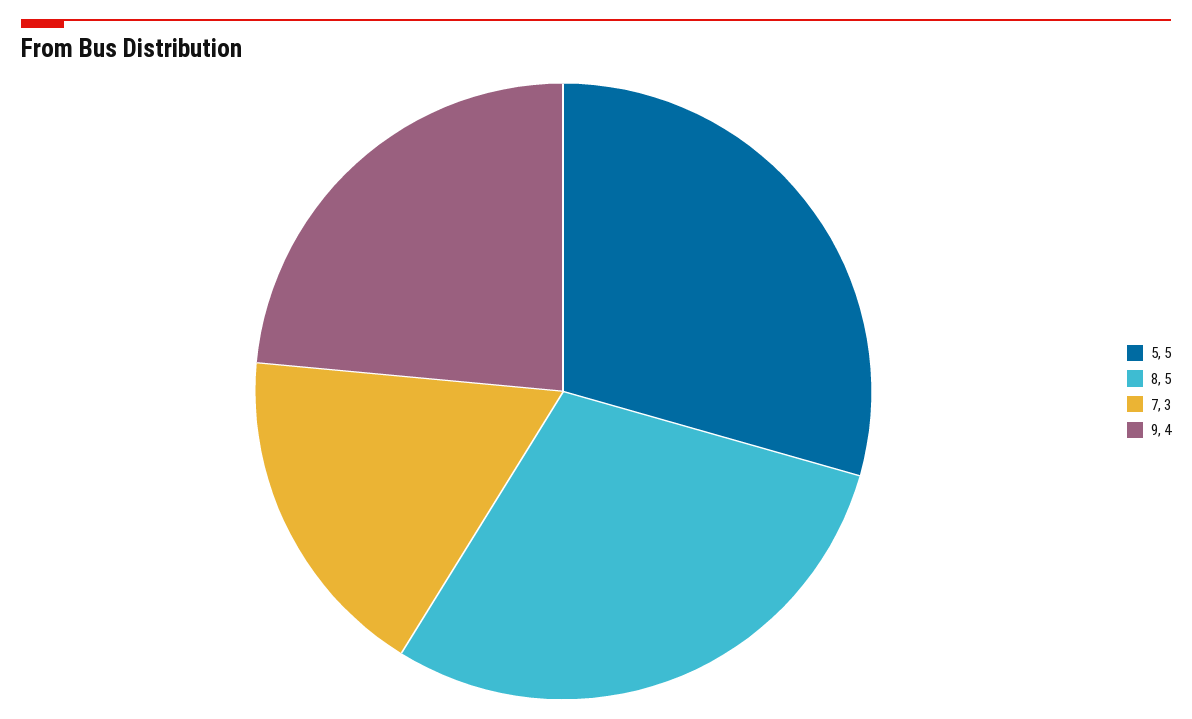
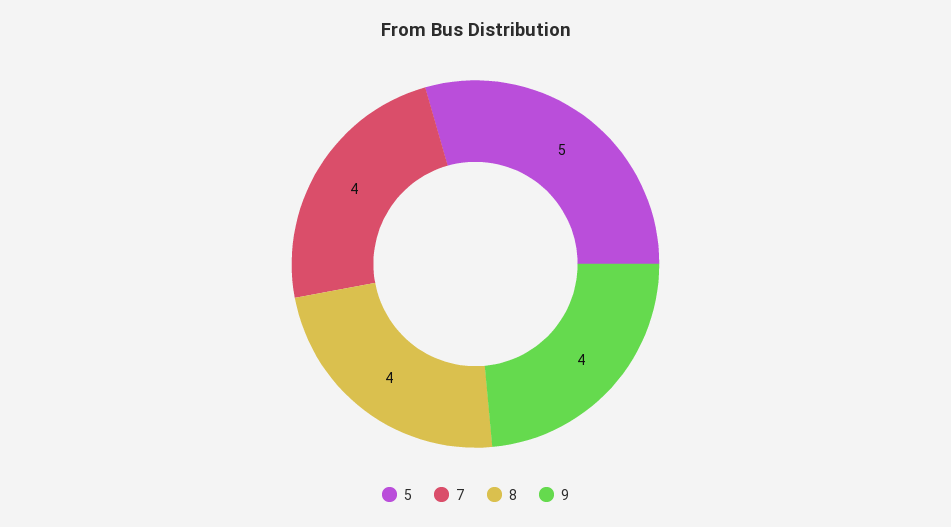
8: 5 -> 4
7: 3 -> 4

